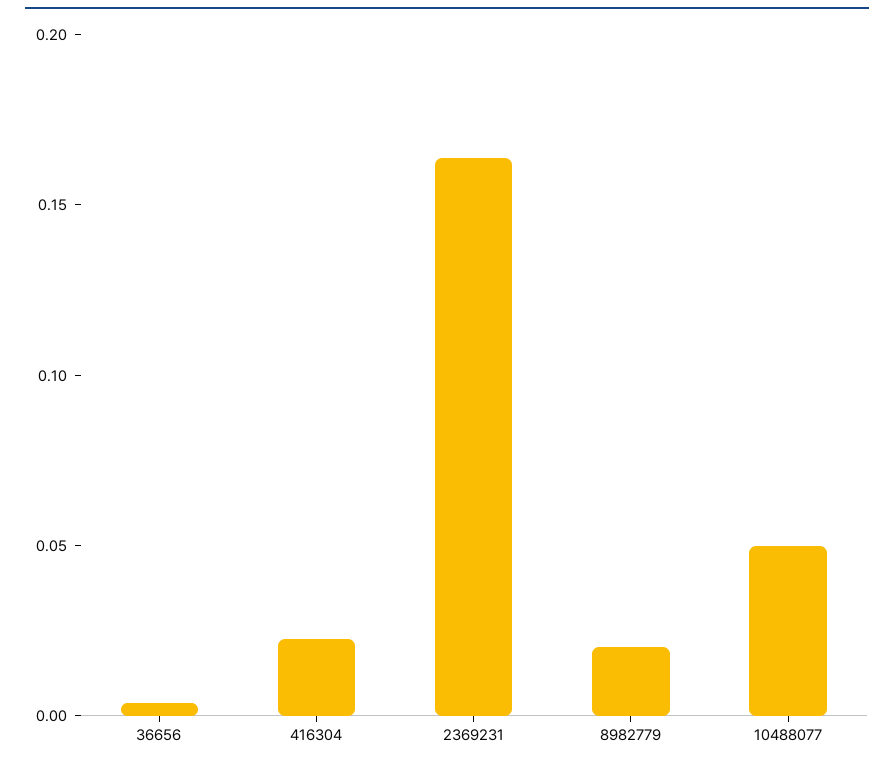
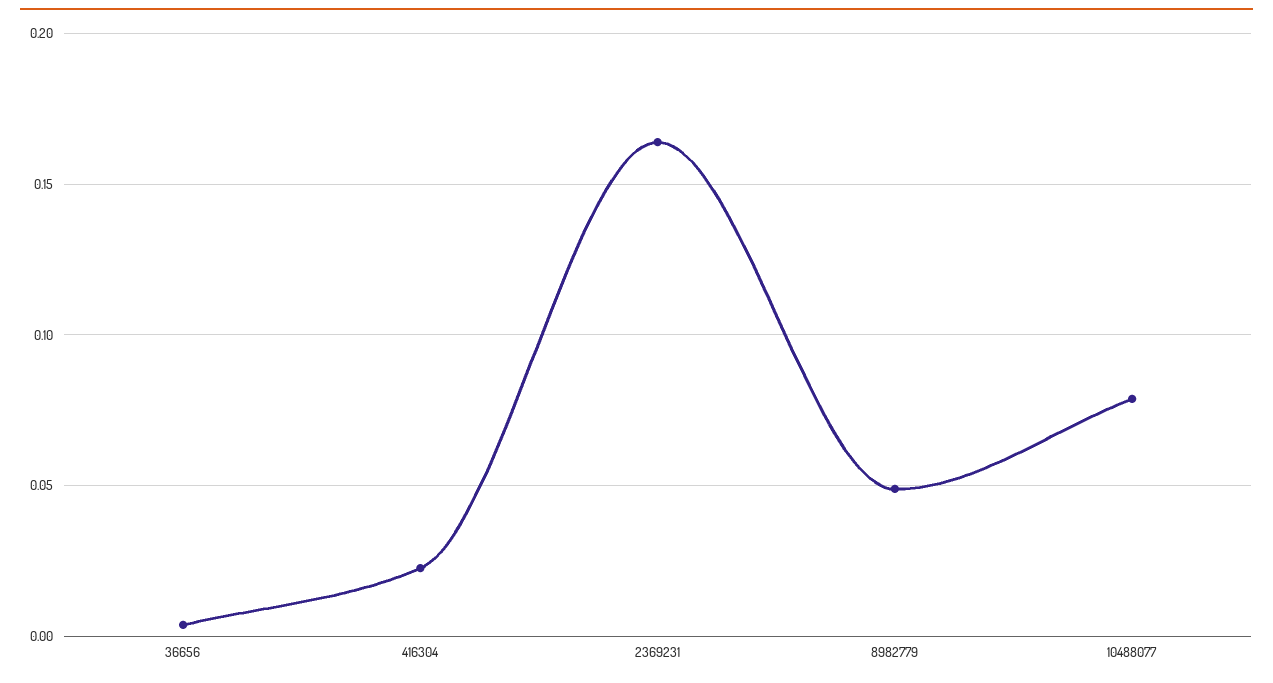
8982779: 0.02 -> 0.05
10488077: 0.05 -> 0.08

